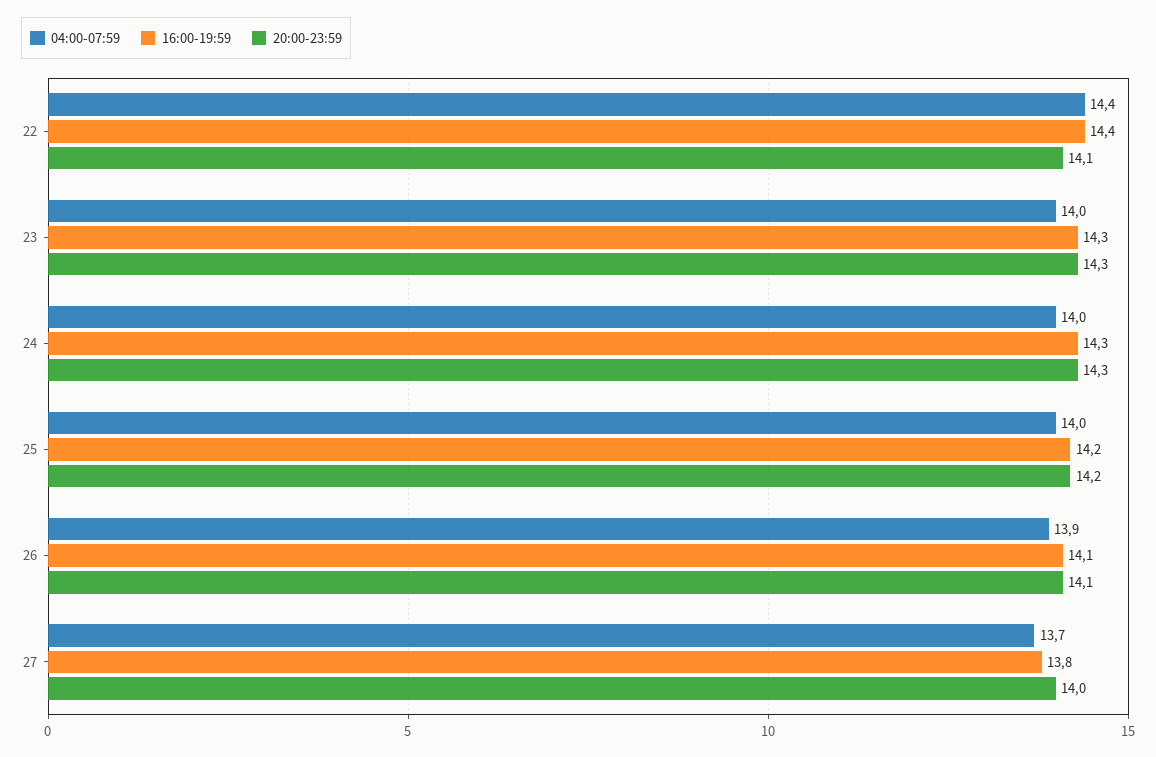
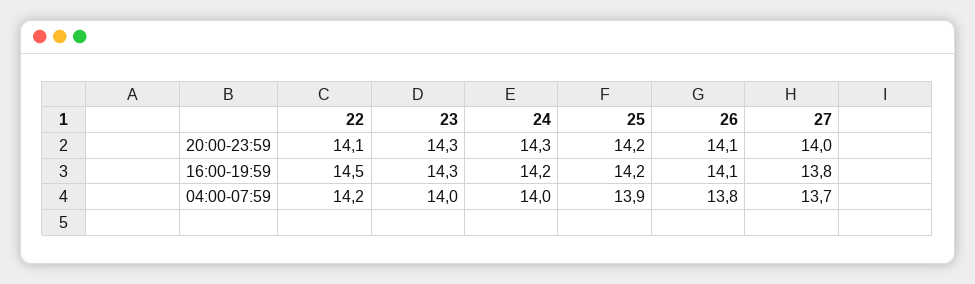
04:00-07:59, 22: 14.4 -> 14.2
16:00-19:59, 22: 14.4 -> 14.5
16:00-19:59, 24: 14.3 -> 14.2
04:00-07:59, 25: 14 -> 13.9
04:00-07:59, 26: 13.9 -> 13.8

